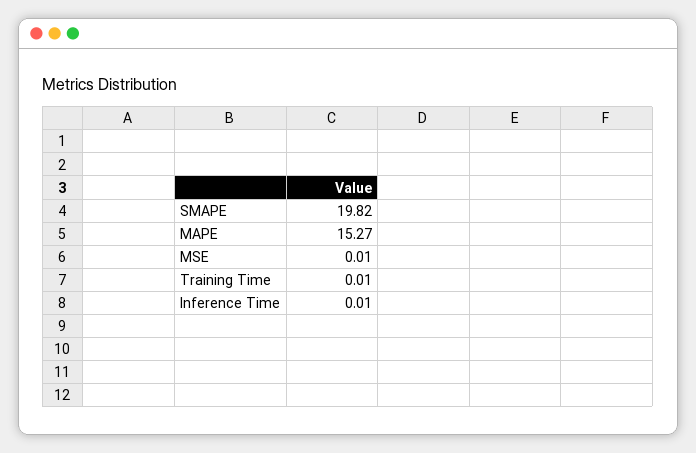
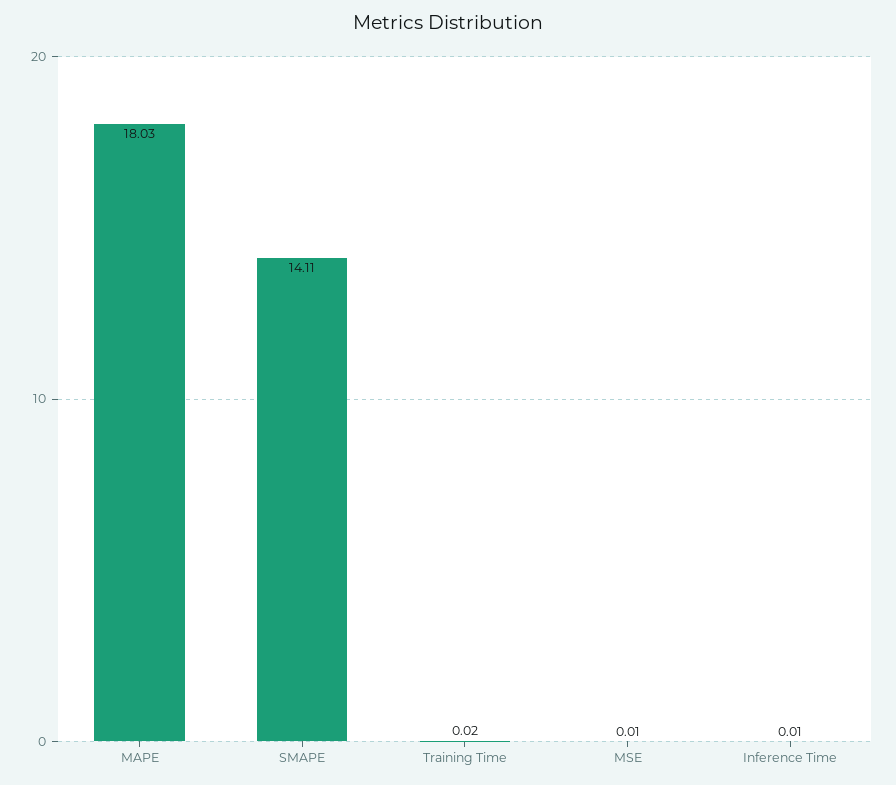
SMAPE: 19.82 -> 14.11
MAPE: 15.27 -> 18.03
Training Time: 0.01 -> 0.02

